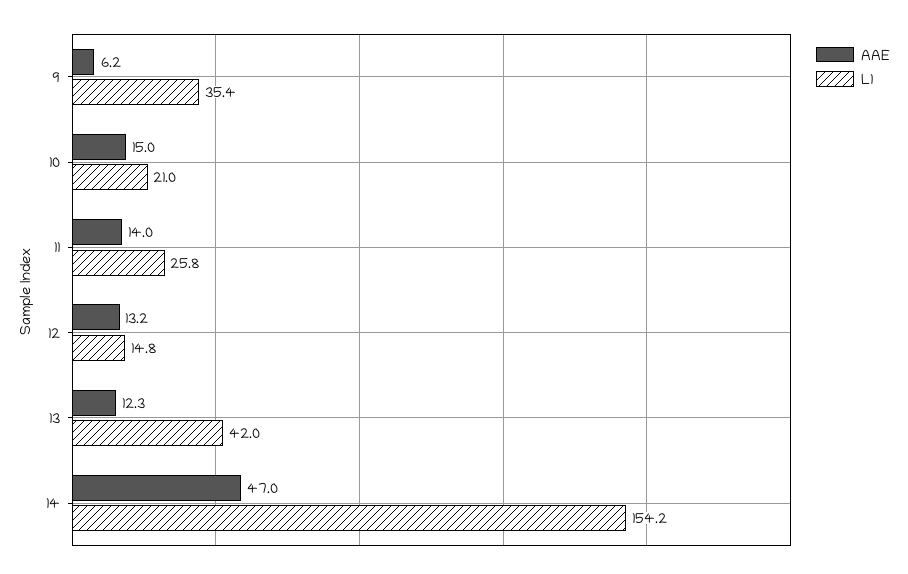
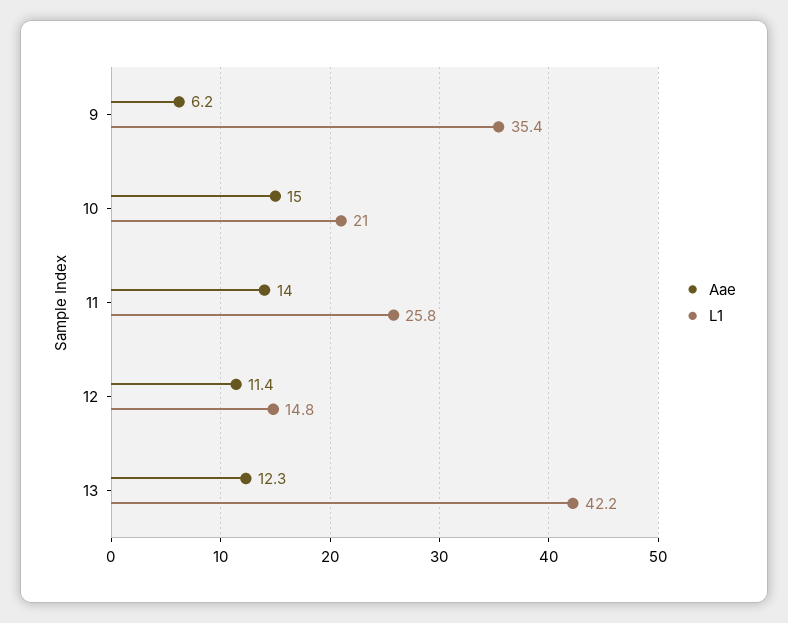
AAE, 12: 13.2 -> 11.4
L1, 13: 42 -> 42.2
AAE, 14: 47 -> none
L1, 14: 154.2 -> none

